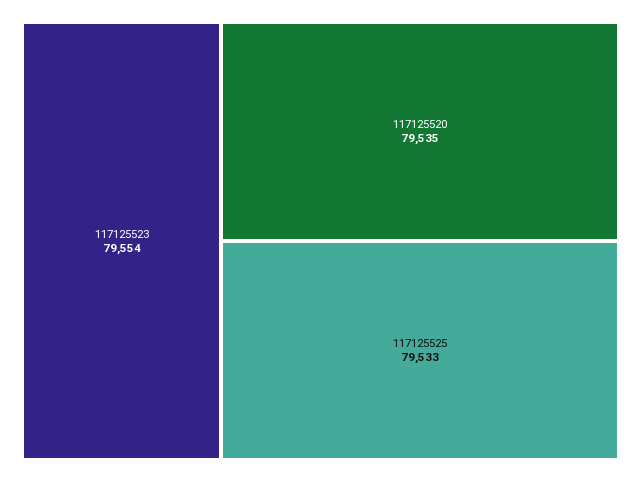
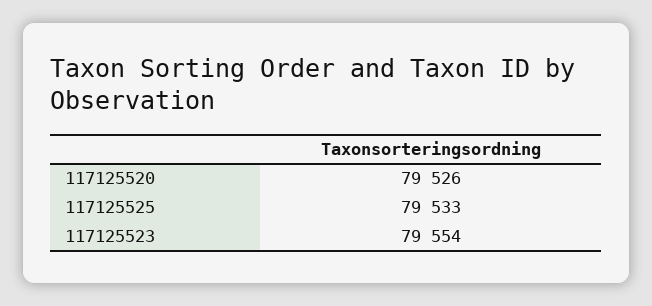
117125520: 79535 -> 79526

